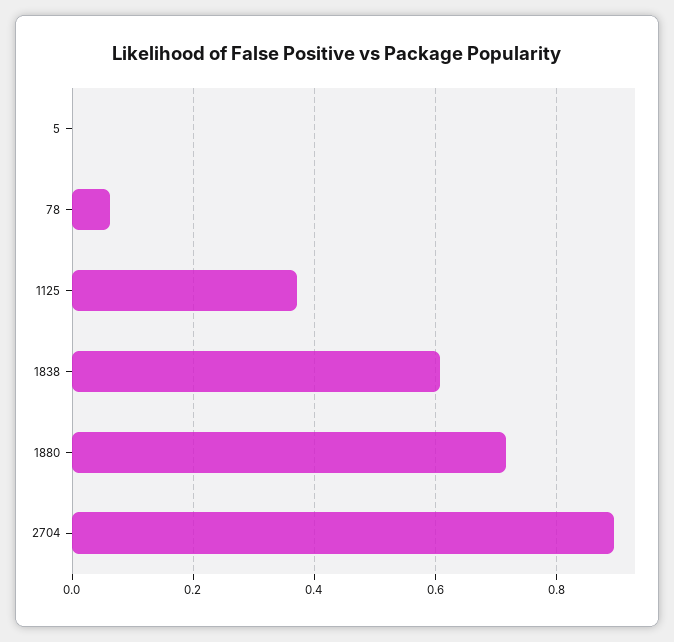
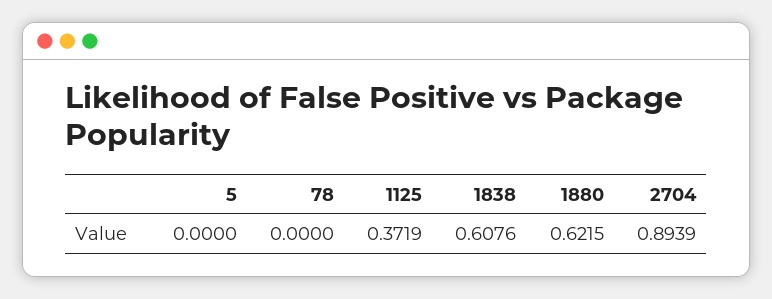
78: 0.06 -> 0
1880: 0.72 -> 0.6215

